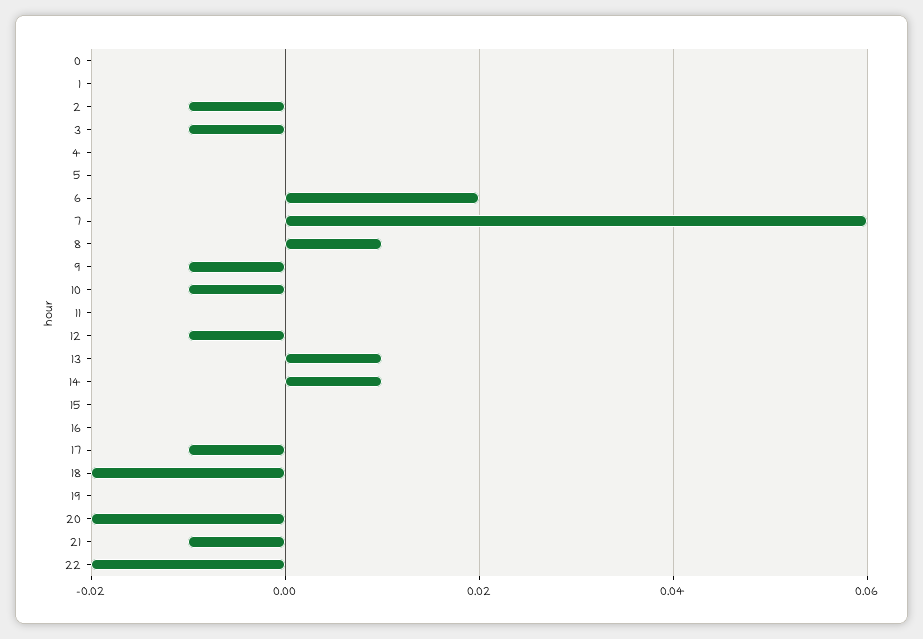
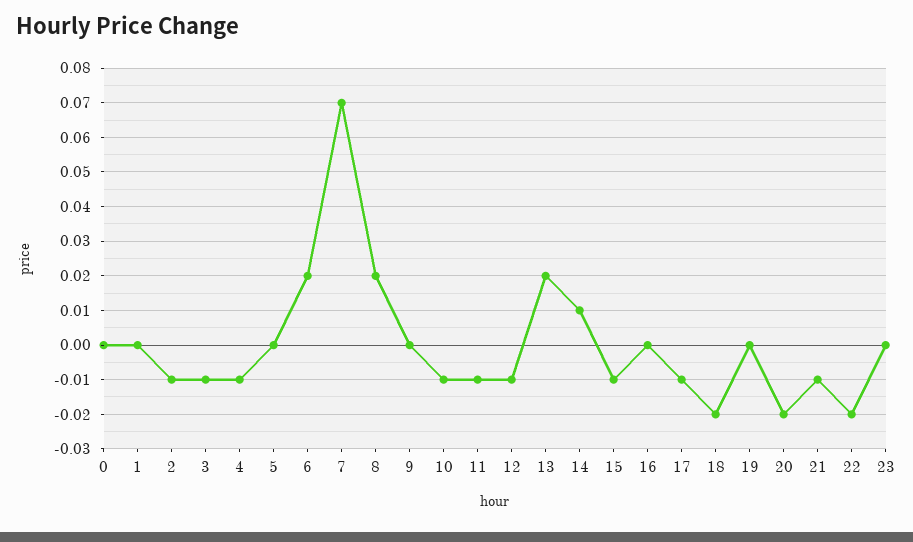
4: 0 -> -0.01
7: 0.06 -> 0.07
8: 0.01 -> 0.02
9: -0.01 -> 0
11: 0 -> -0.01
13: 0.01 -> 0.02
15: 0 -> -0.01
23: none -> 0

